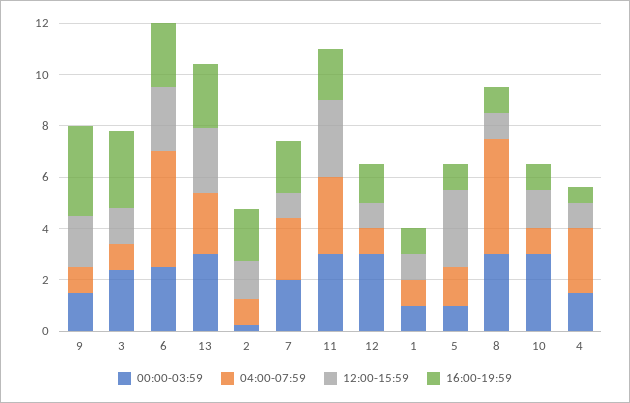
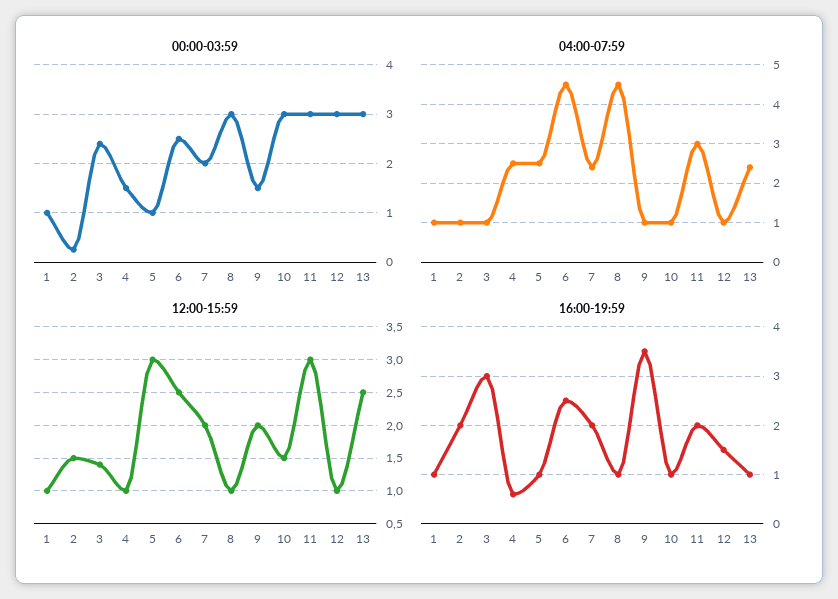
16:00-19:59, 13: 2.5 -> 1
12:00-15:59, 7: 1 -> 2
04:00-07:59, 5: 1.5 -> 2.5

